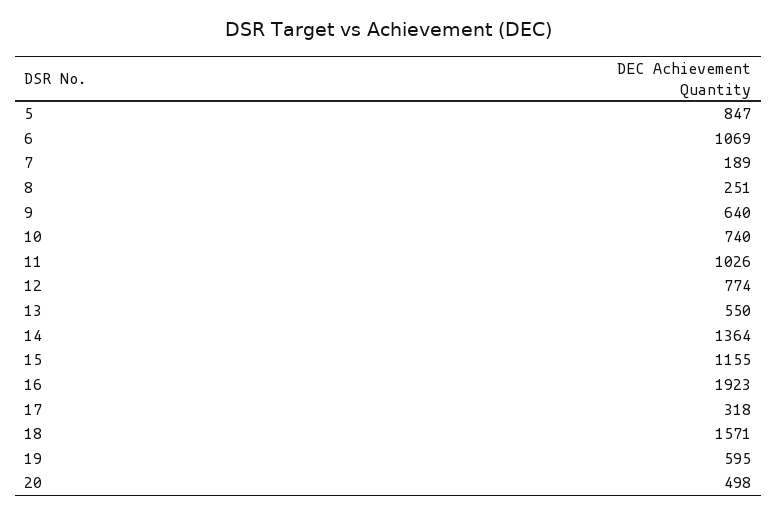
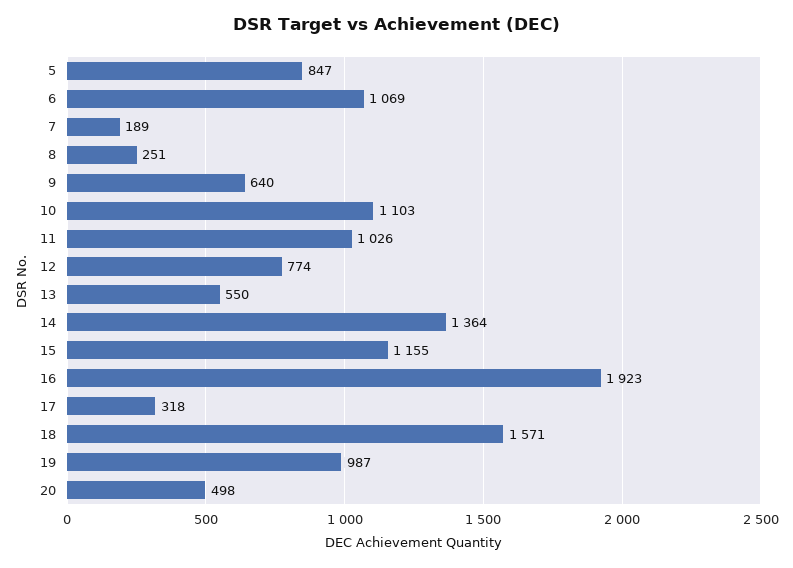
10: 740 -> 1103
19: 595 -> 987

